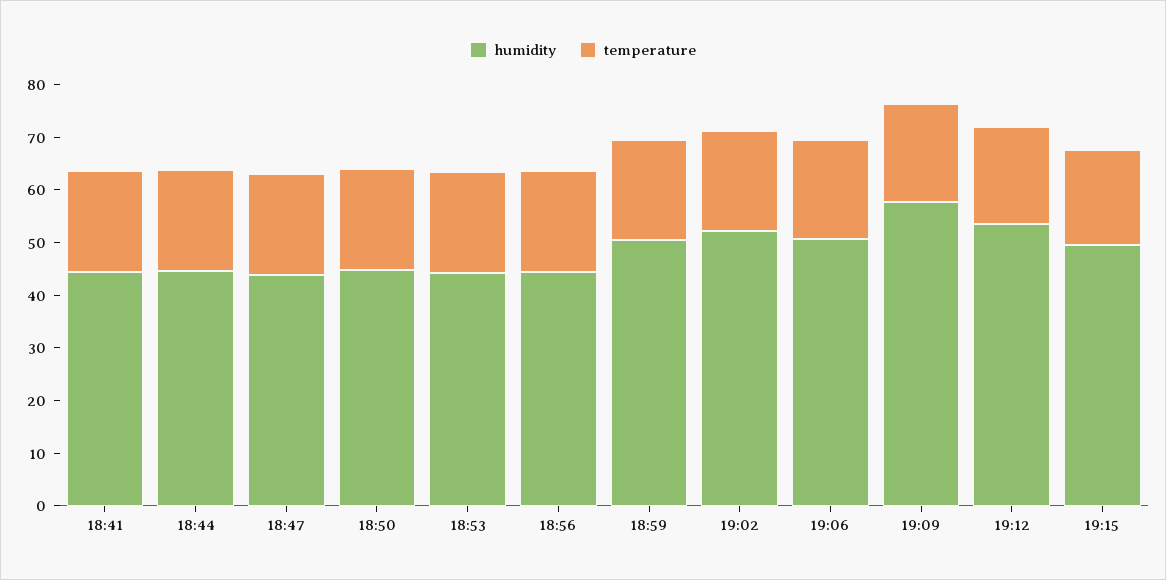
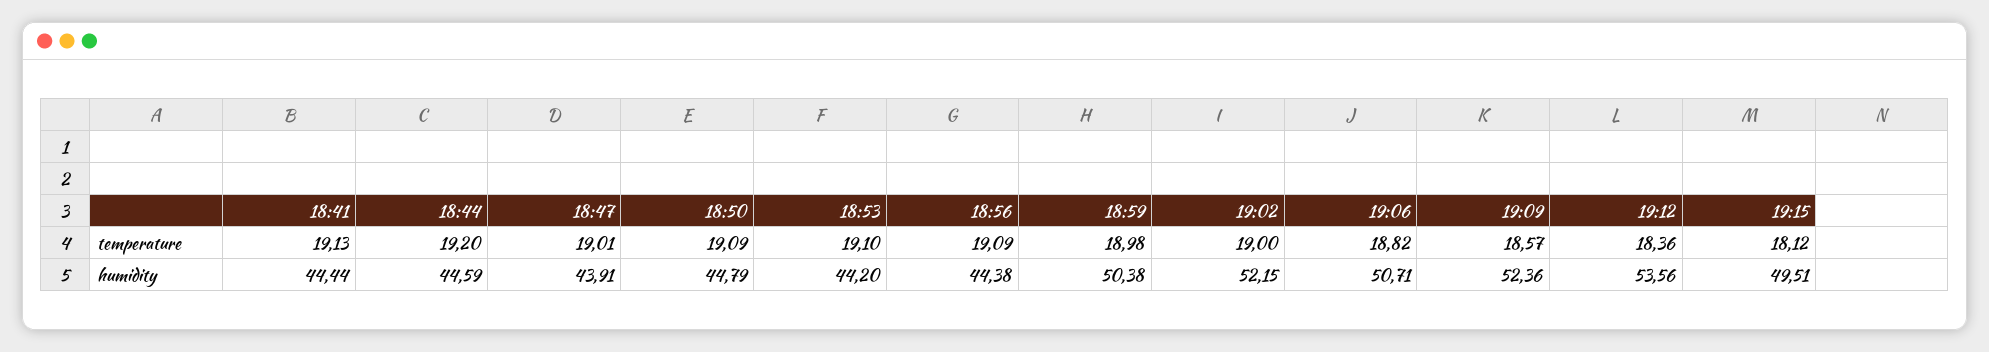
humidity, 19:09: 58 -> 52.36

